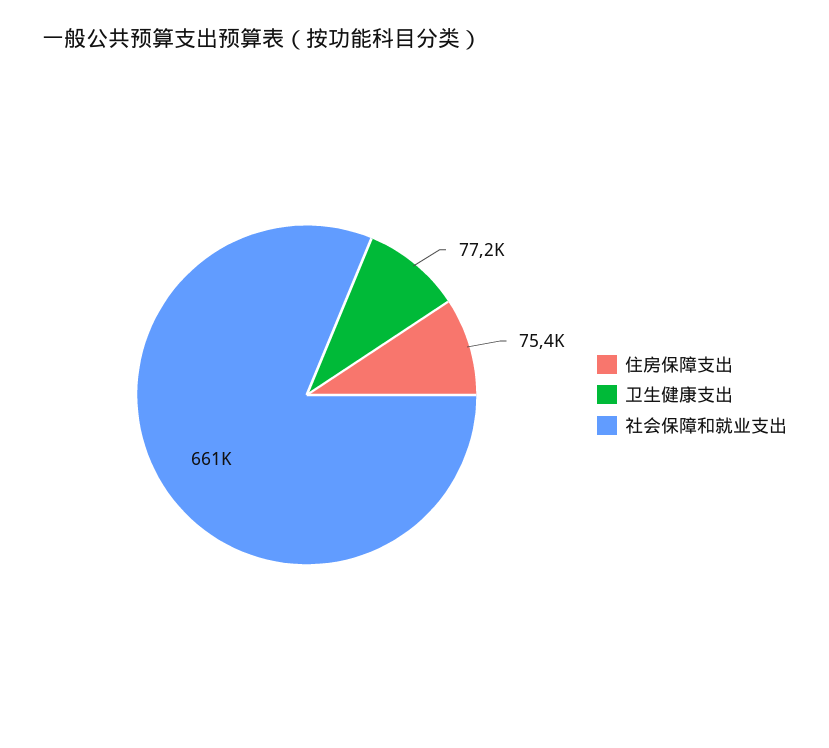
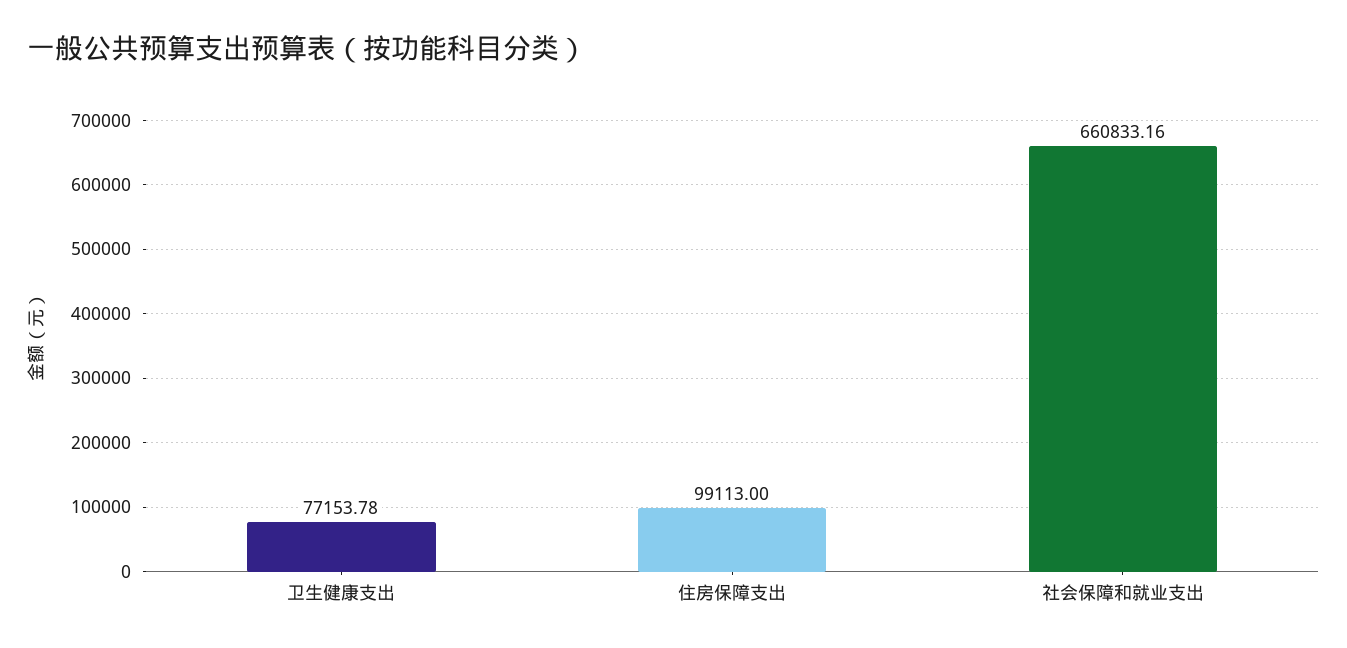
住房保障支出: 75400 -> 99113

